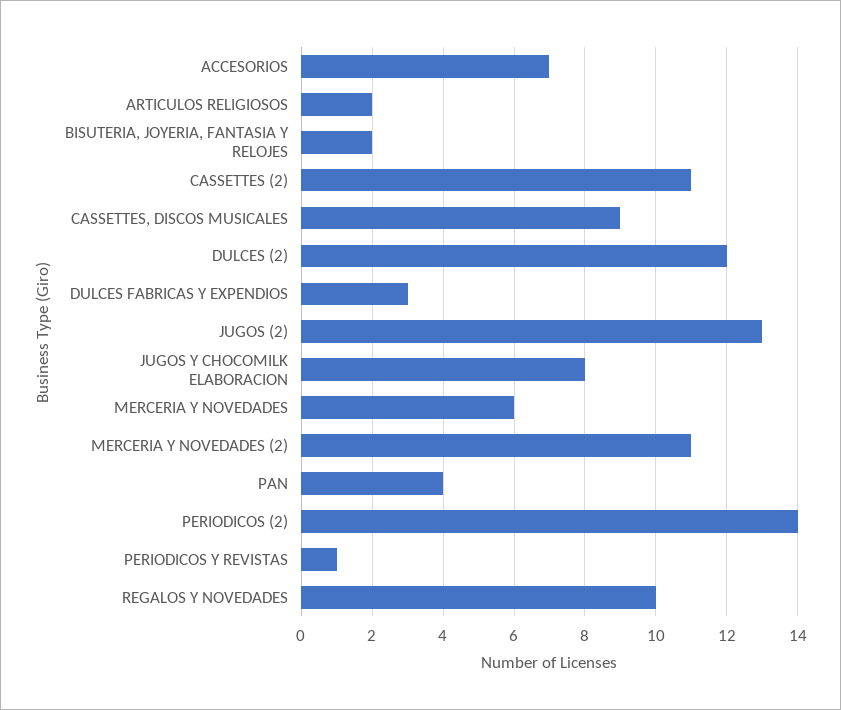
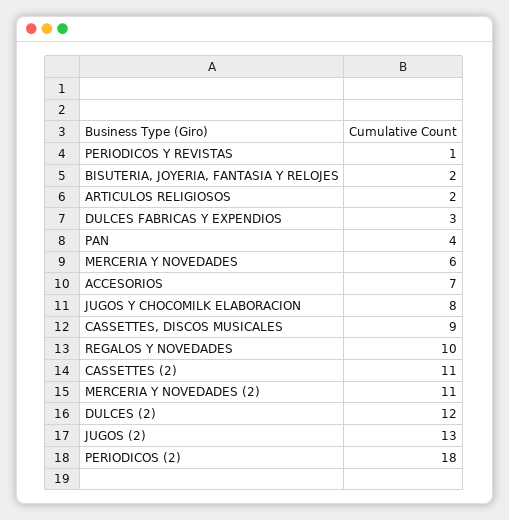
PERIODICOS (2): 14 -> 18

